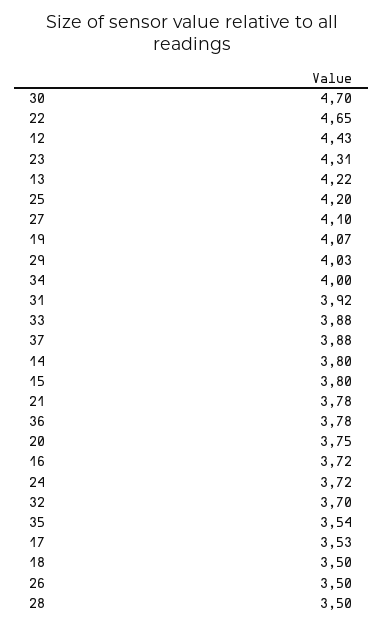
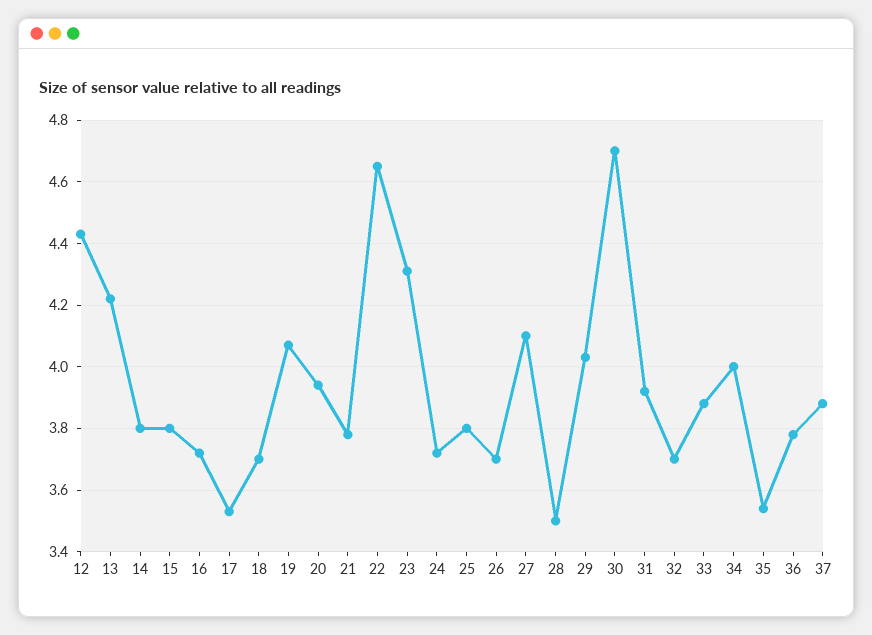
25: 4.2 -> 3.8
20: 3.75 -> 3.95
18: 3.5 -> 3.7
26: 3.5 -> 3.7

